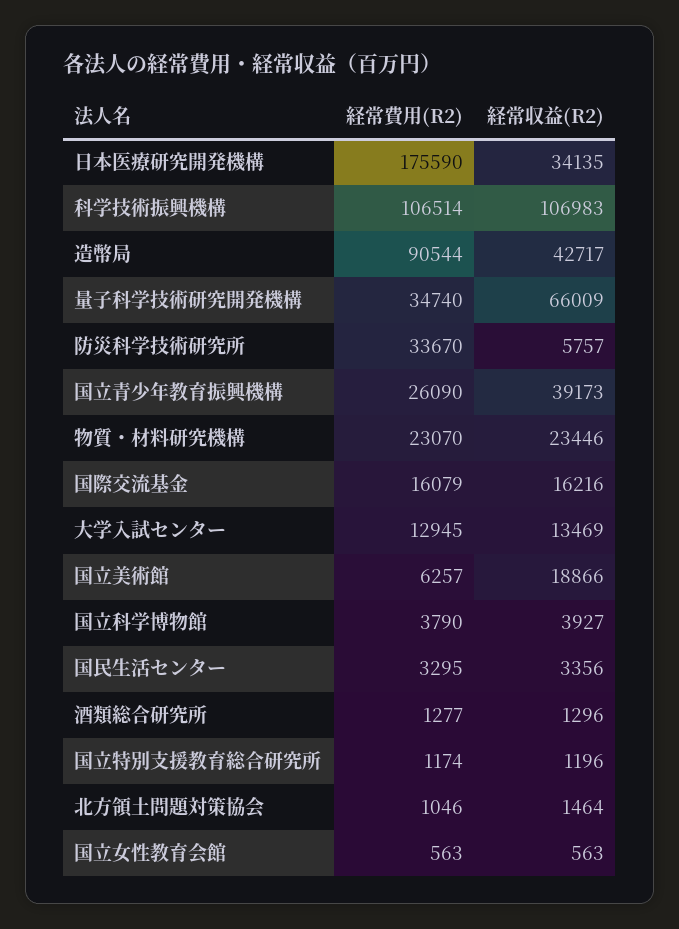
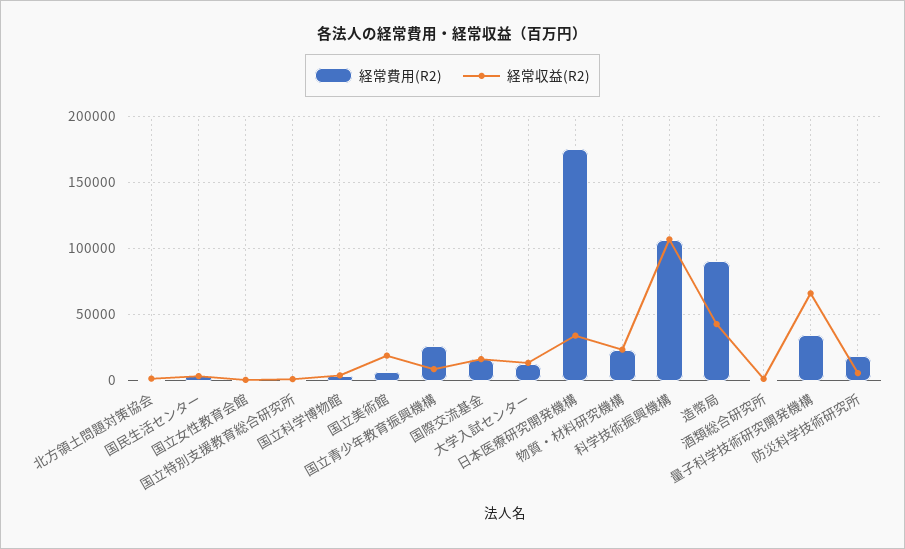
経常費用(R2), 防災科学技術研究所: 33670 -> 20000
経常収益(R2), 国立青少年教育振興機構: 39173 -> 10000

